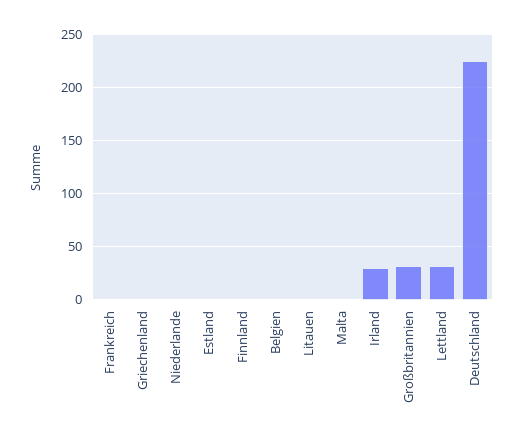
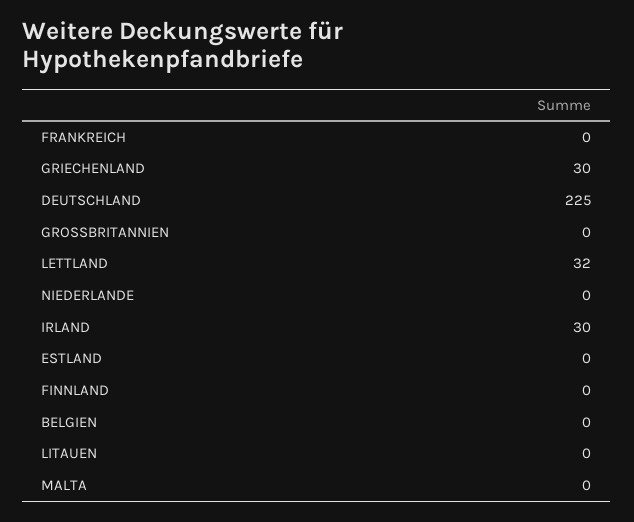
Griechenland: 0 -> 30
Großbritannien: 30 -> 0

